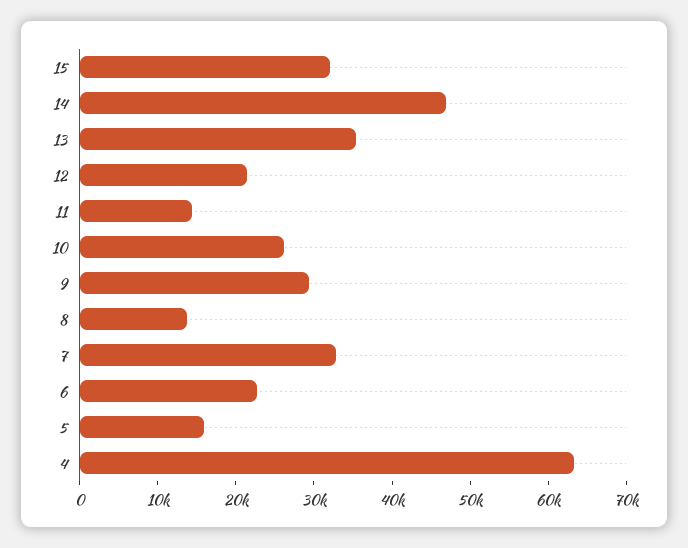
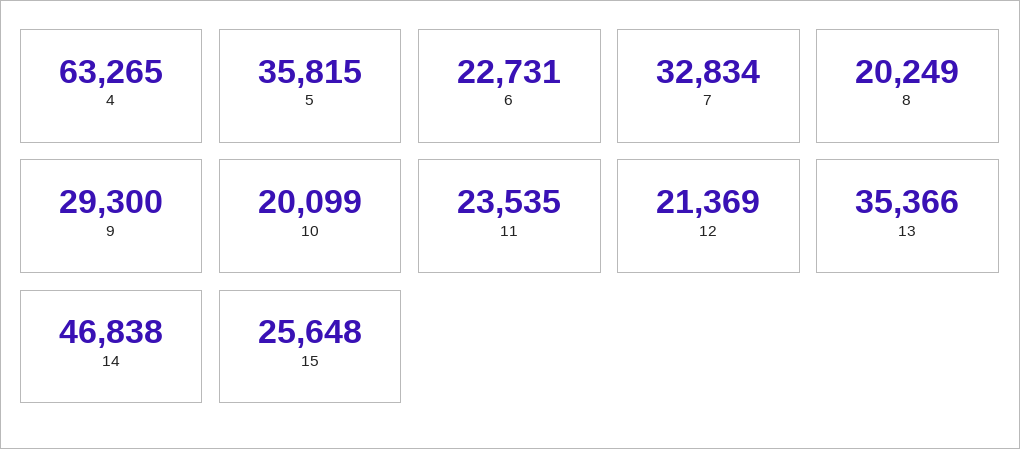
15: 32000 -> 25648
11: 14000 -> 23535
10: 26000 -> 20099
8: 14000 -> 20249
5: 16000 -> 35815

